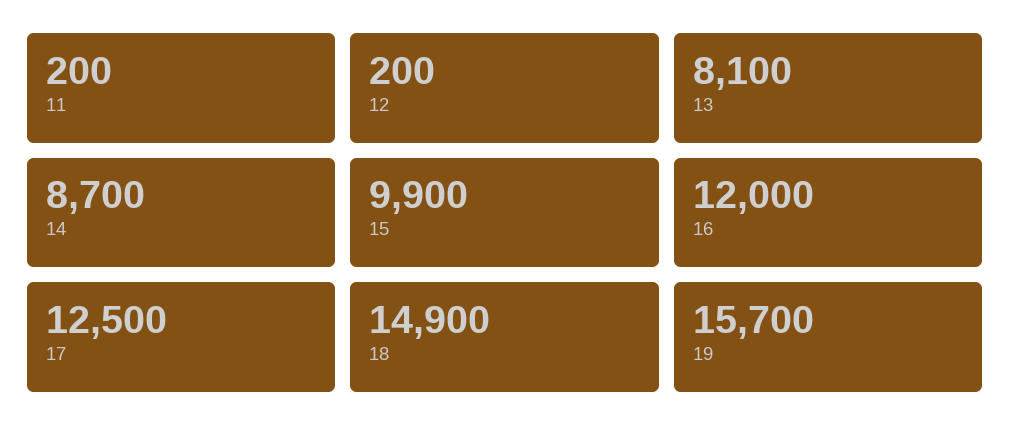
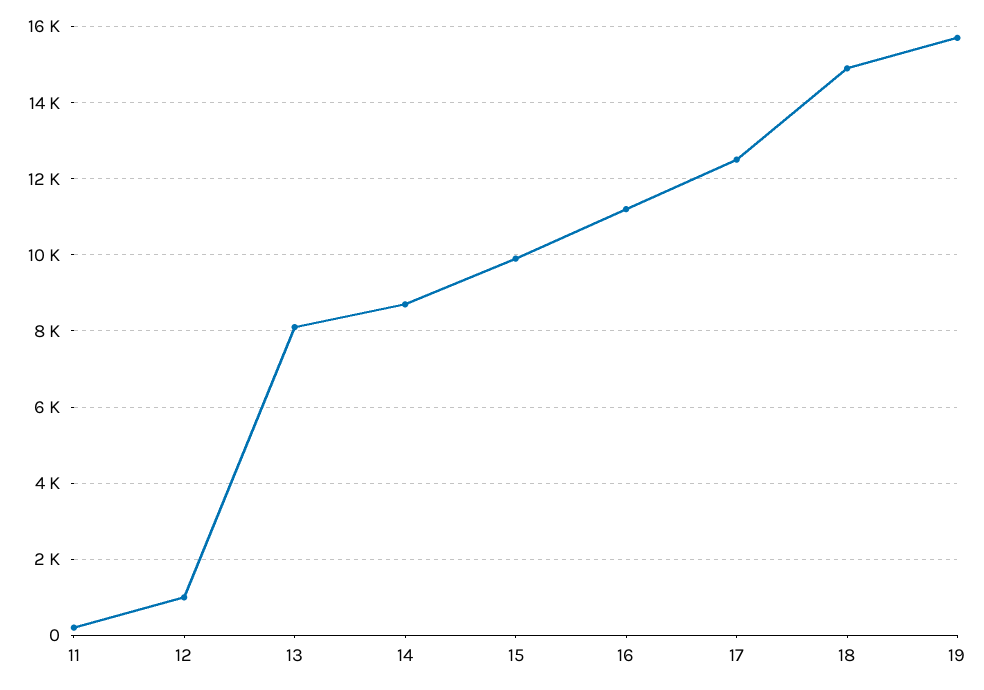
12: 200 -> 1000
16: 12000 -> 11200

